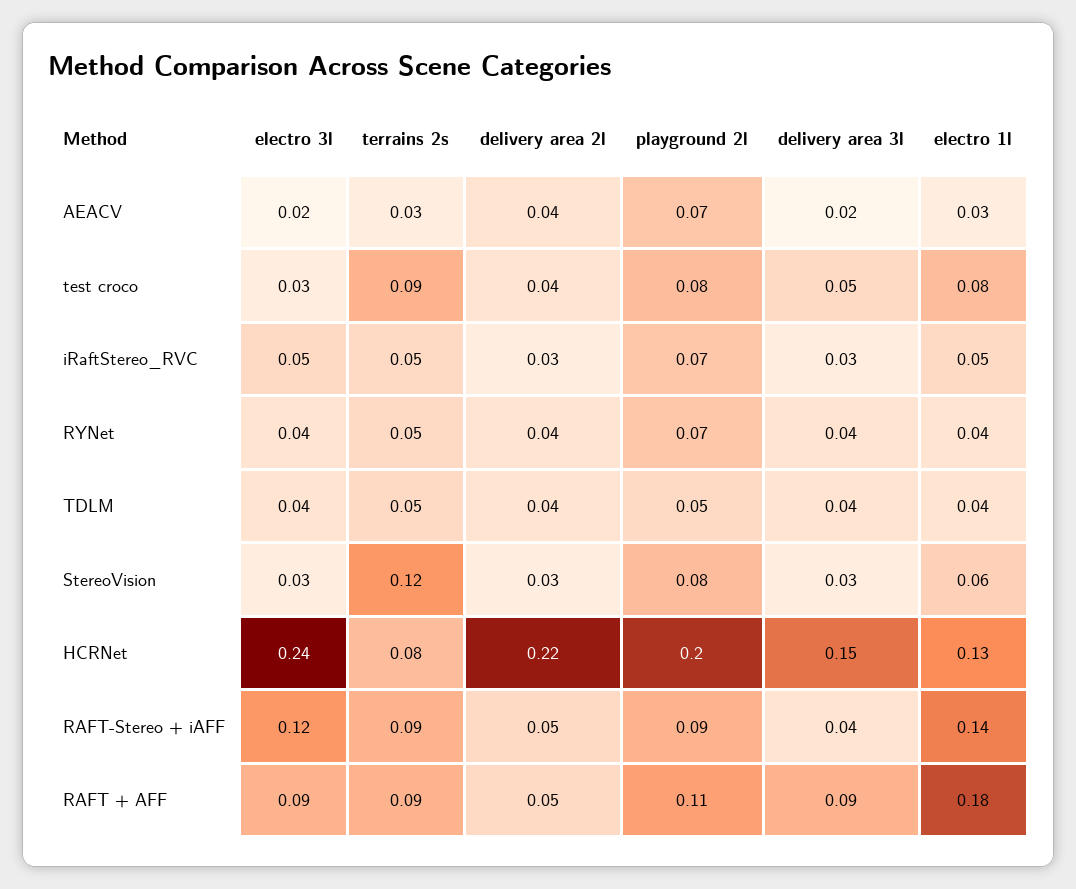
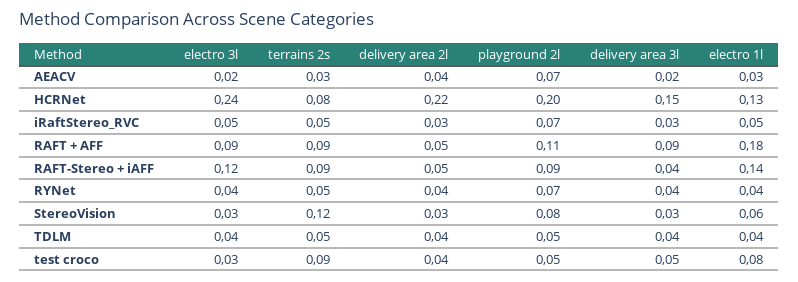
playground 2l, test croco: 0.08 -> 0.05

